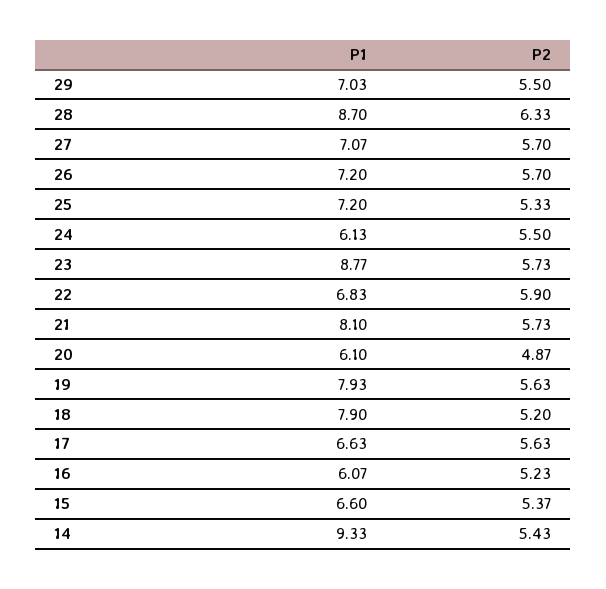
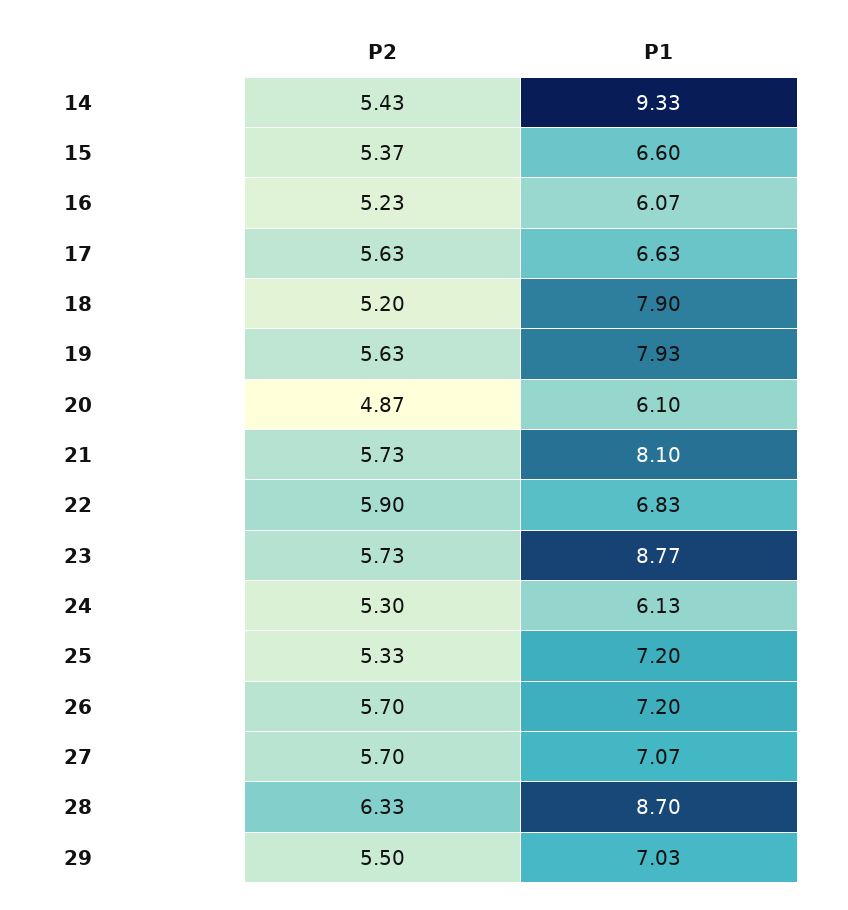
P2, 24: 5.5 -> 5.3

